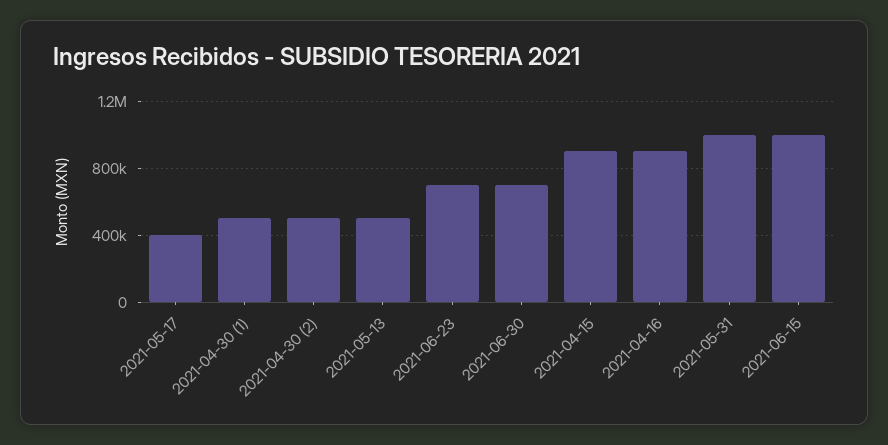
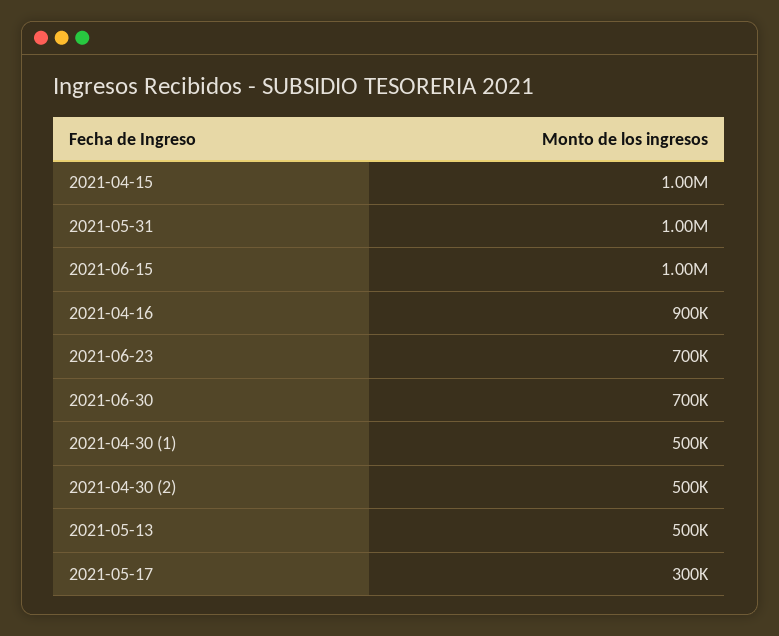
2021-05-17: 400000 -> 300000
2021-04-15: 900000 -> 1000000

